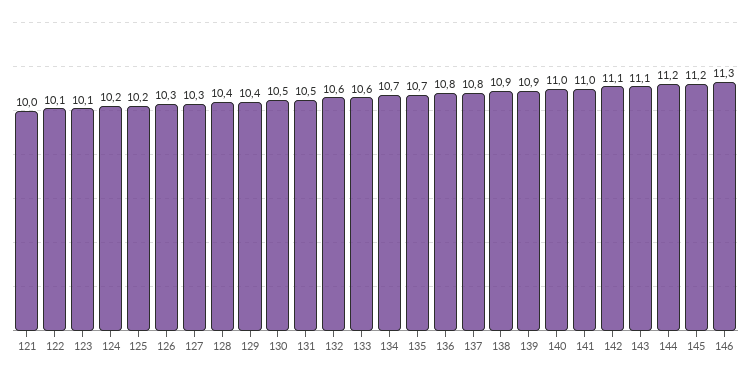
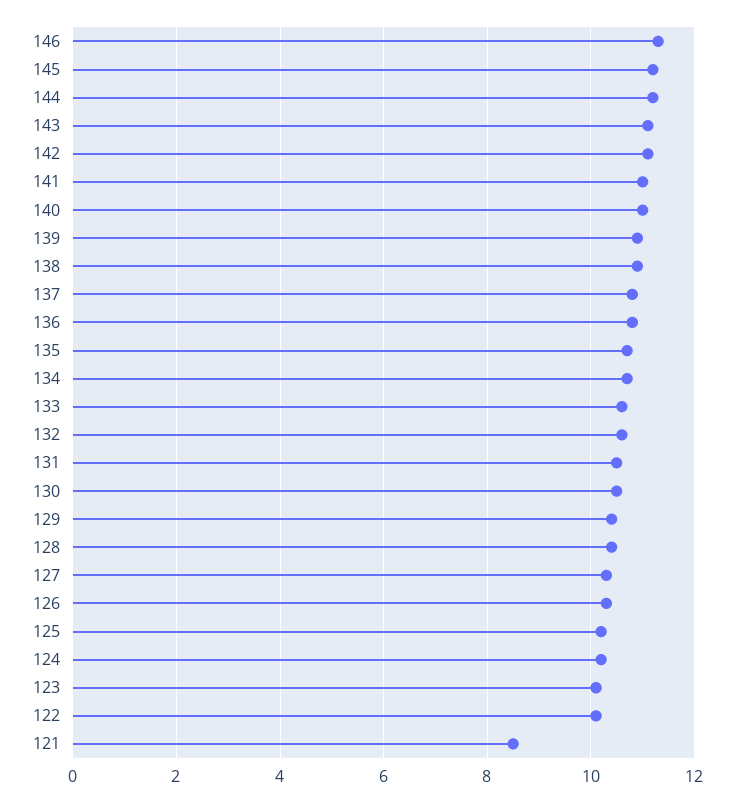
121: 10 -> 8.5

